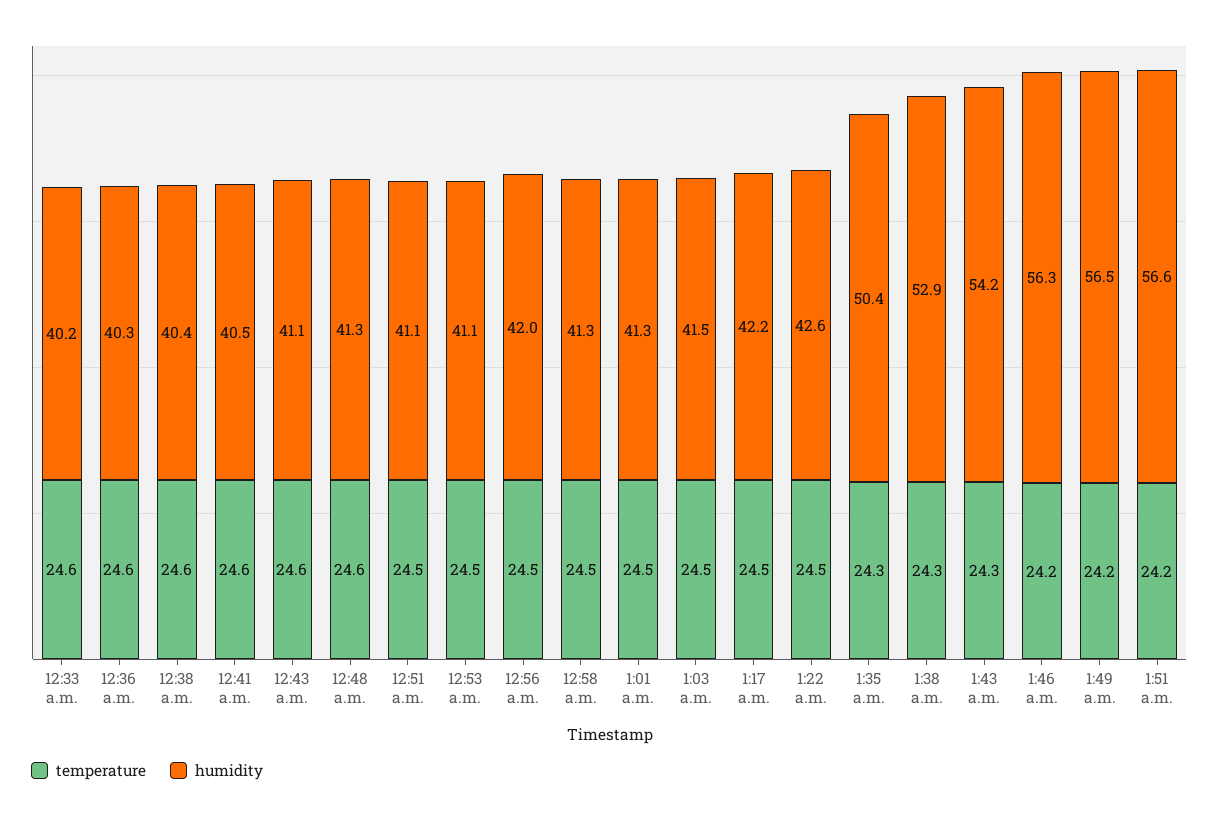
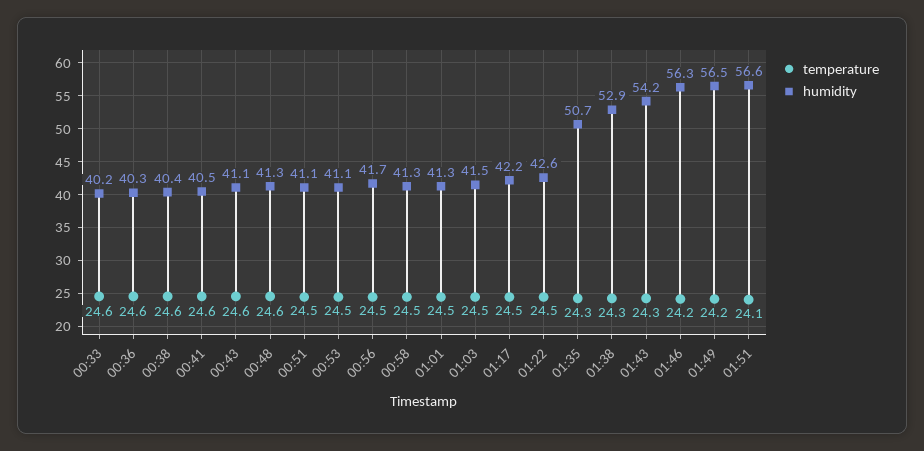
humidity, 12:56 a.m.: 42 -> 41.7
humidity, 1:35 a.m.: 50.4 -> 50.7
temperature, 1:51 a.m.: 24.2 -> 24.1

